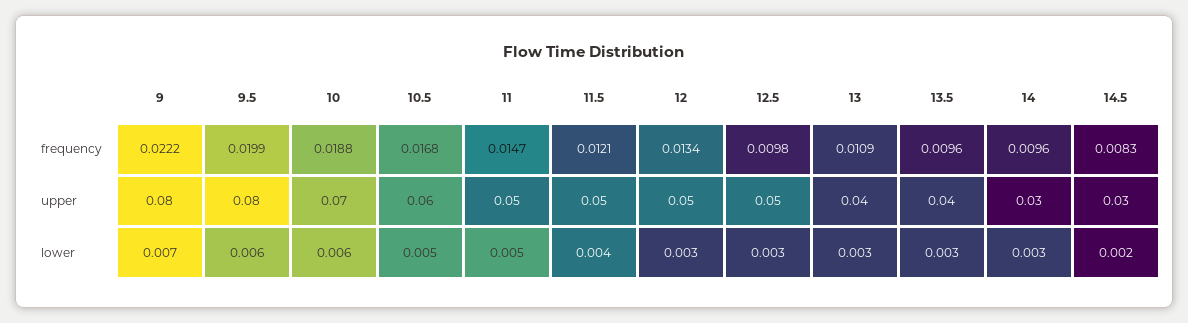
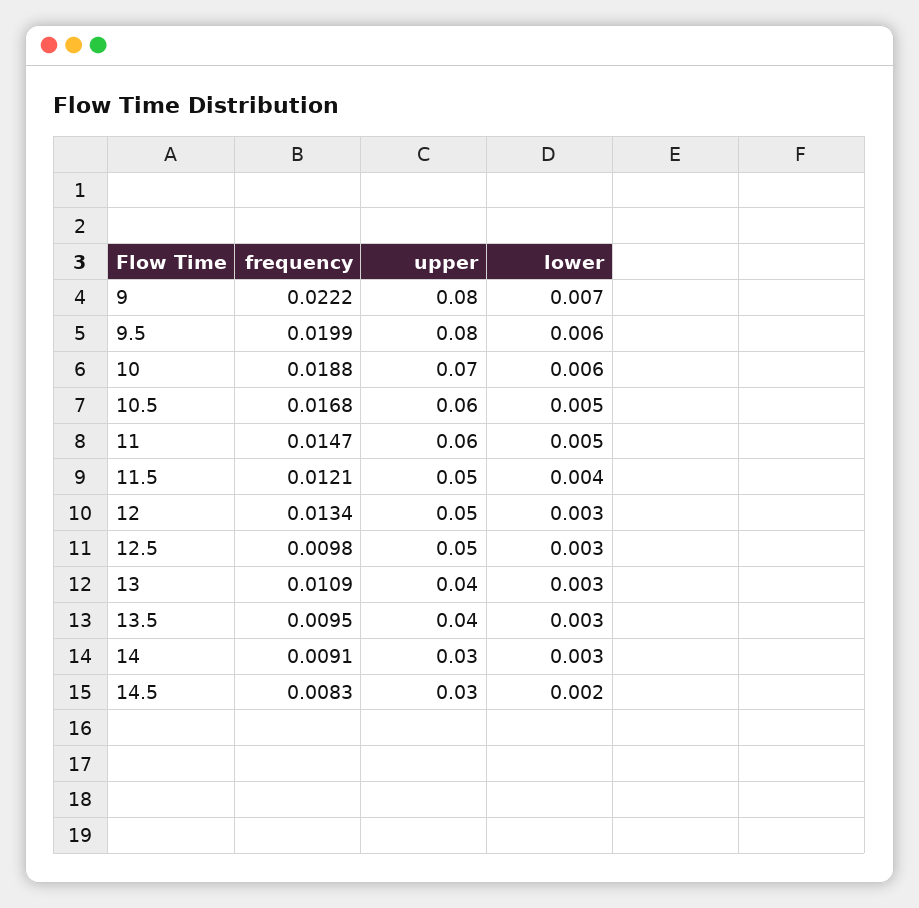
13.5, frequency: 0.0096 -> 0.0095
14, frequency: 0.0096 -> 0.0091
11, upper: 0.05 -> 0.06

